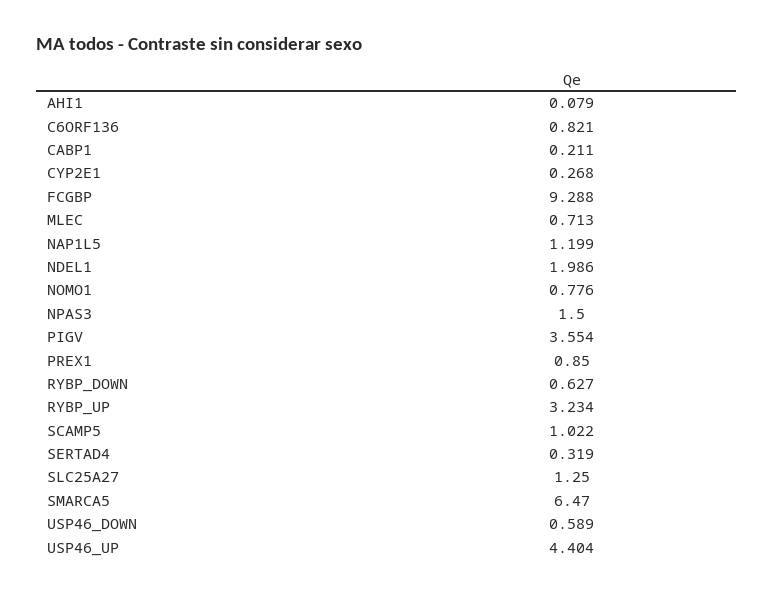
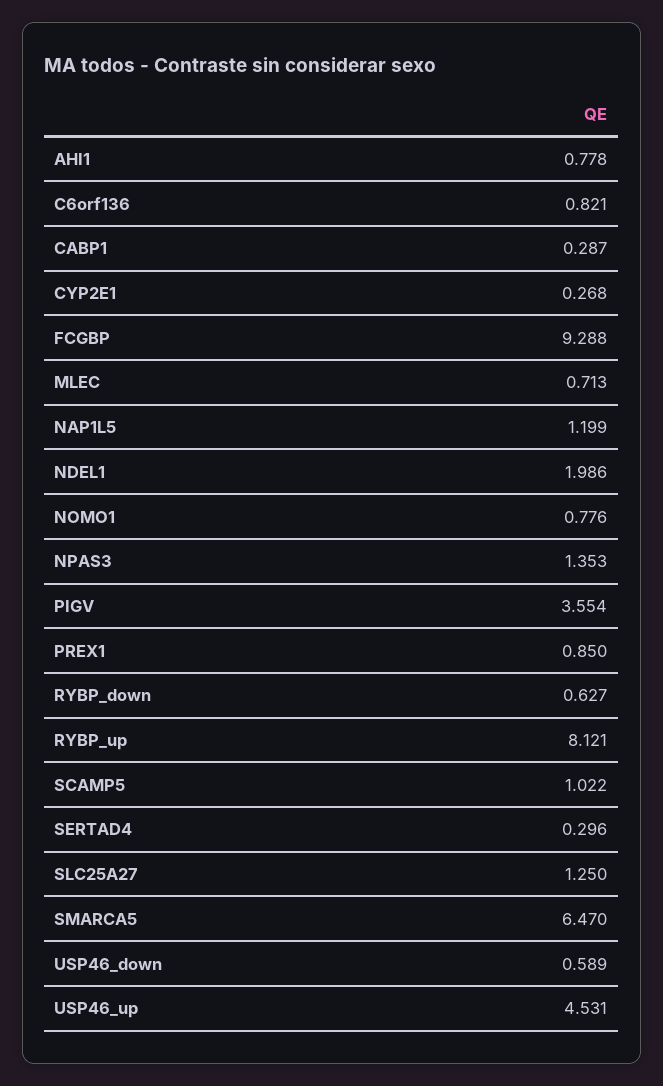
AHI1: 0.079 -> 0.778
CABP1: 0.211 -> 0.287
NPAS3: 1.5 -> 1.353
RYBP_UP: 3.234 -> 8.121
SERTAD4: 0.319 -> 0.296
USP46_UP: 4.404 -> 4.531

